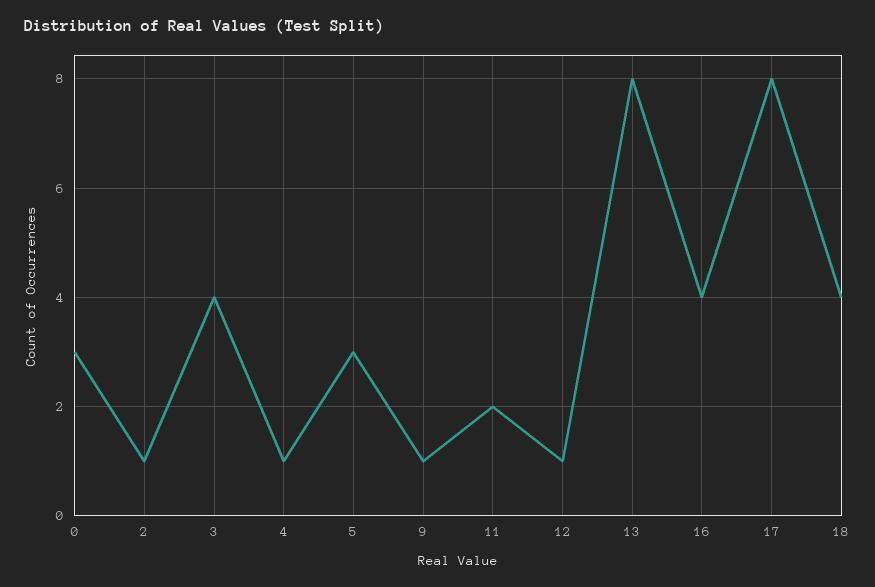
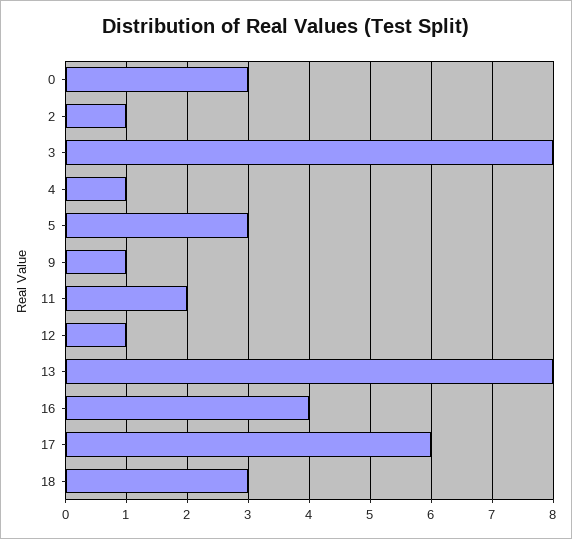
3: 4 -> 8
17: 8 -> 6
18: 4 -> 3

